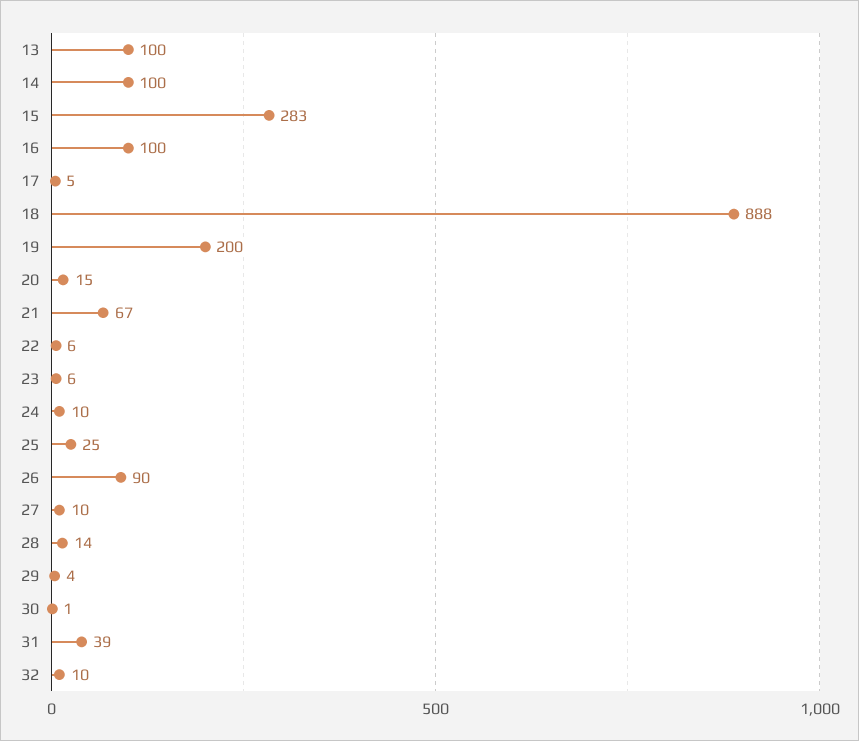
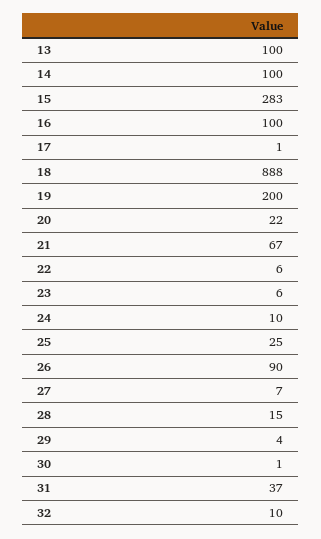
17: 5 -> 1
20: 15 -> 22
27: 10 -> 7
28: 14 -> 15
31: 39 -> 37

